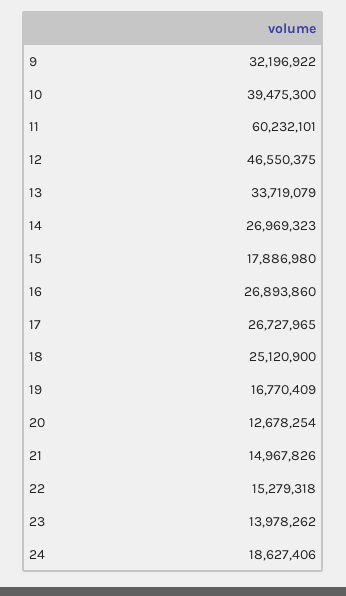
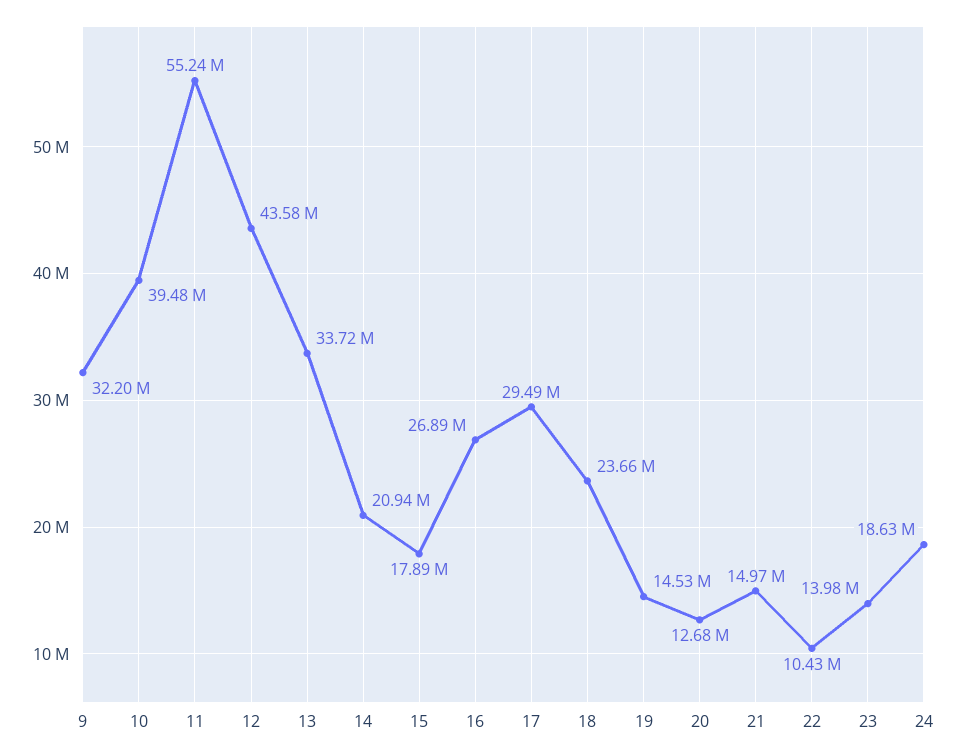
11: 60232101 -> 55240000
12: 46550375 -> 43580000
14: 26969323 -> 20940000
17: 26727965 -> 29490000
18: 25120900 -> 23660000
19: 16770409 -> 14530000
22: 15279318 -> 10430000

